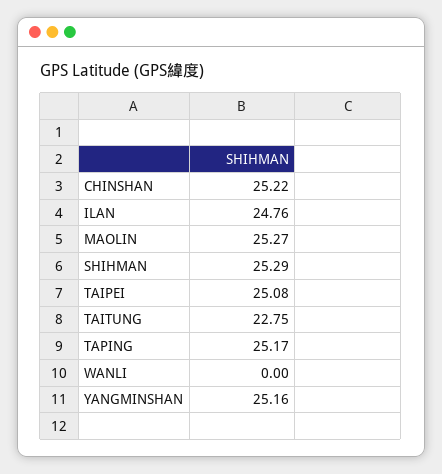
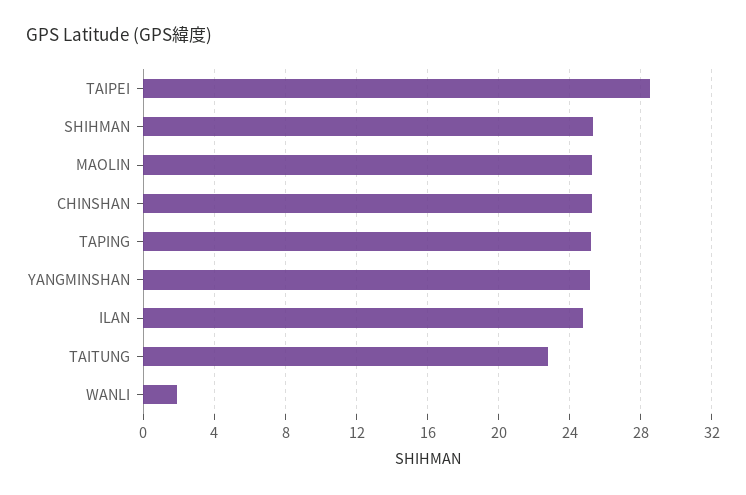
TAIPEI: 25.08 -> 28.5
WANLI: 0 -> 2

